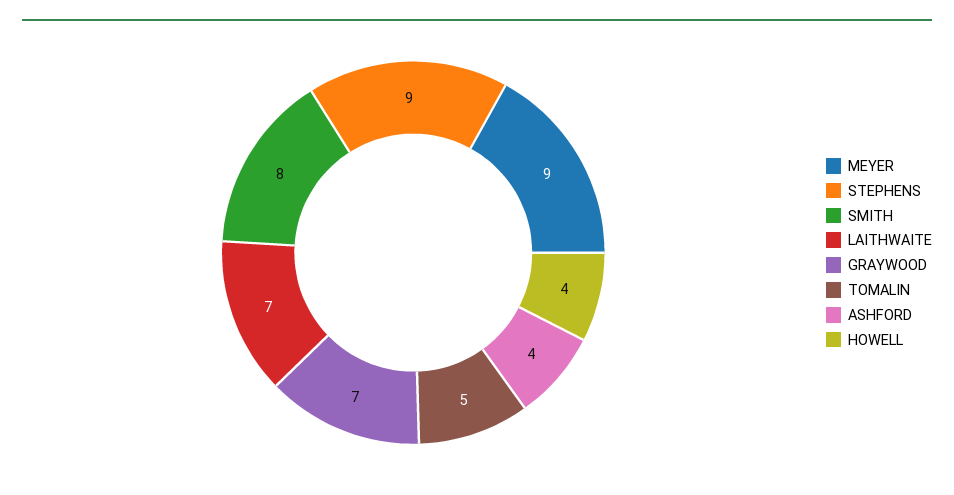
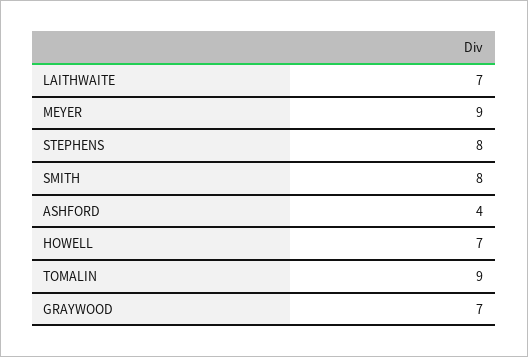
STEPHENS: 9 -> 8
TOMALIN: 5 -> 9
HOWELL: 4 -> 7

